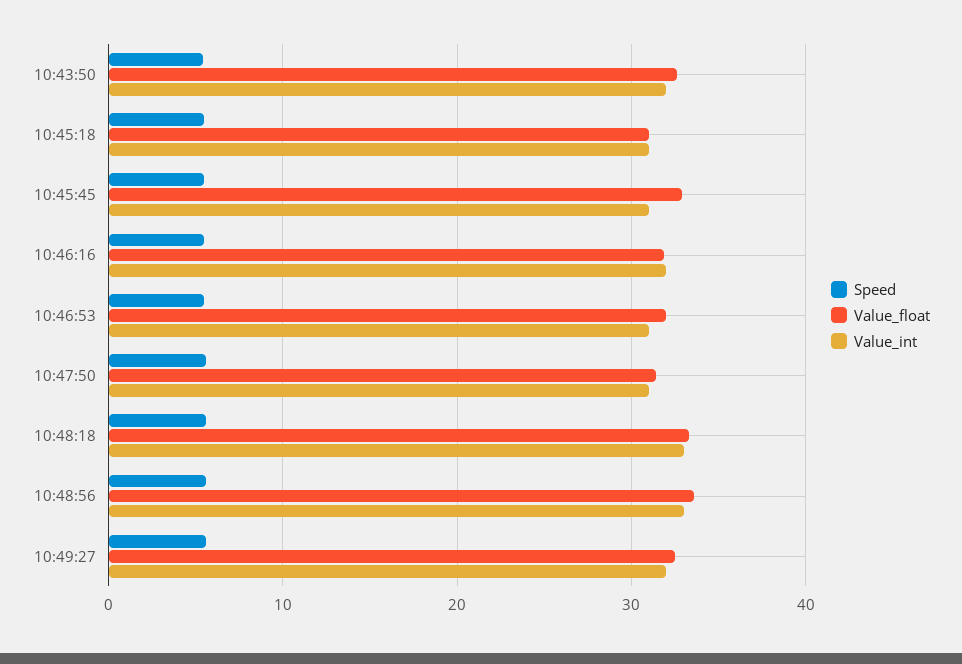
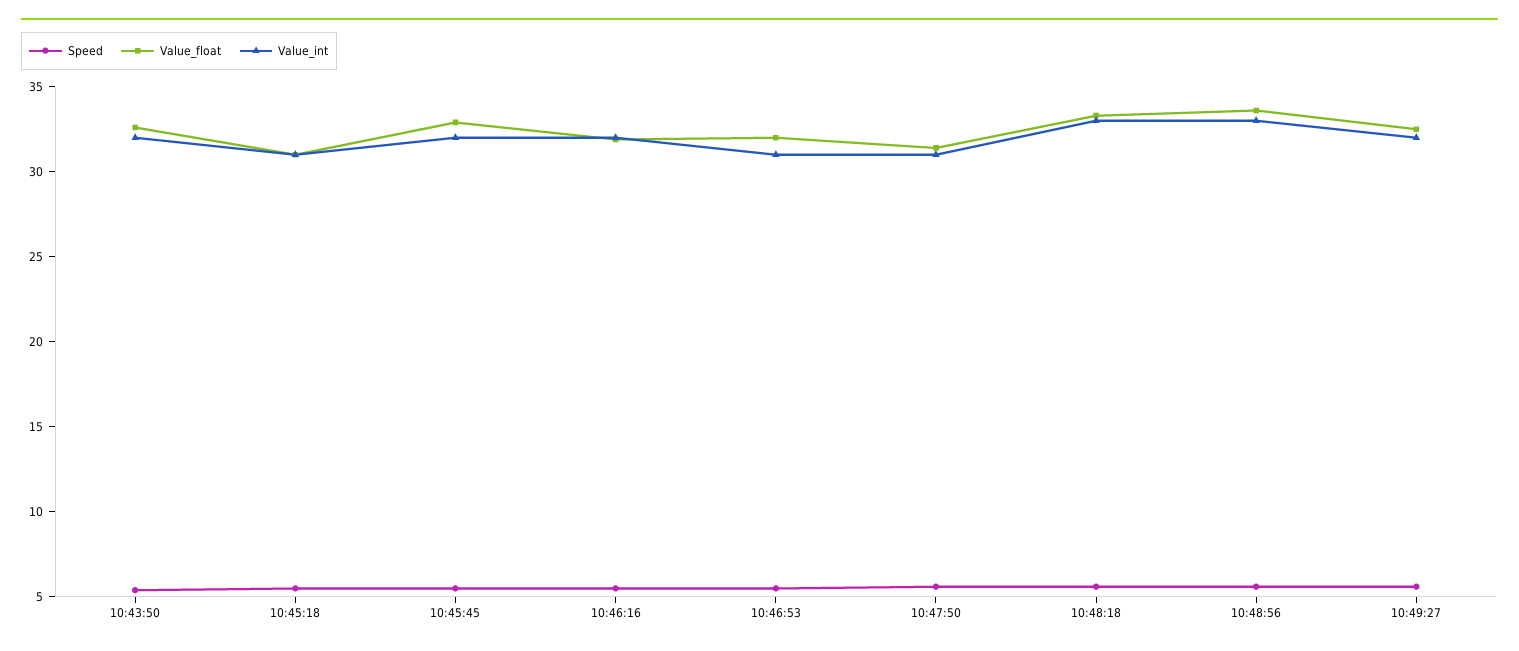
Value_int, 10:45:45: 31 -> 32

